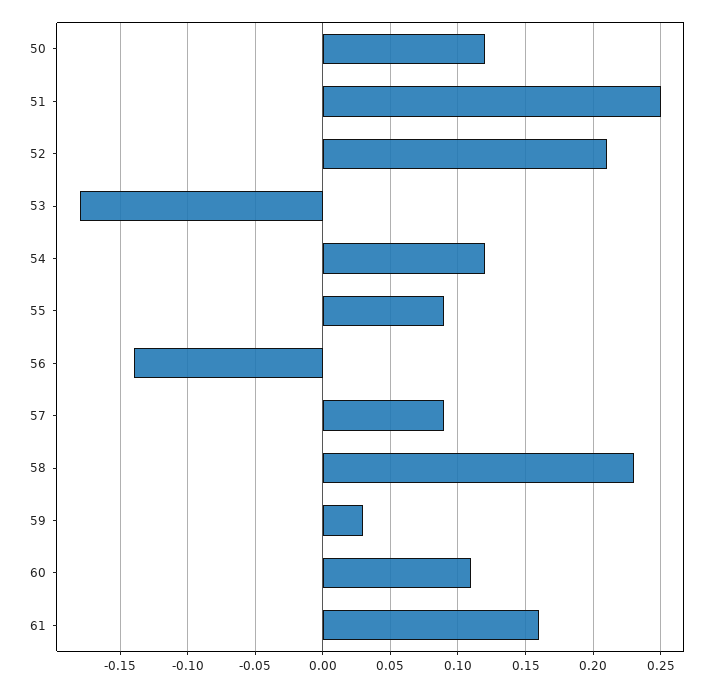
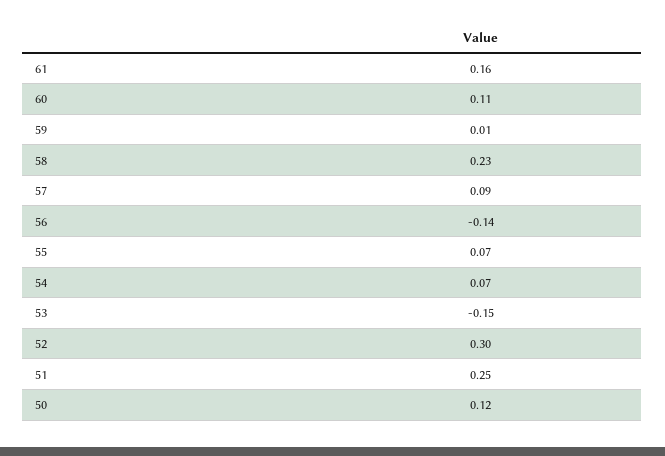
52: 0.21 -> 0.3
53: -0.18 -> -0.15
54: 0.12 -> 0.07
55: 0.09 -> 0.07
59: 0.03 -> 0.01

